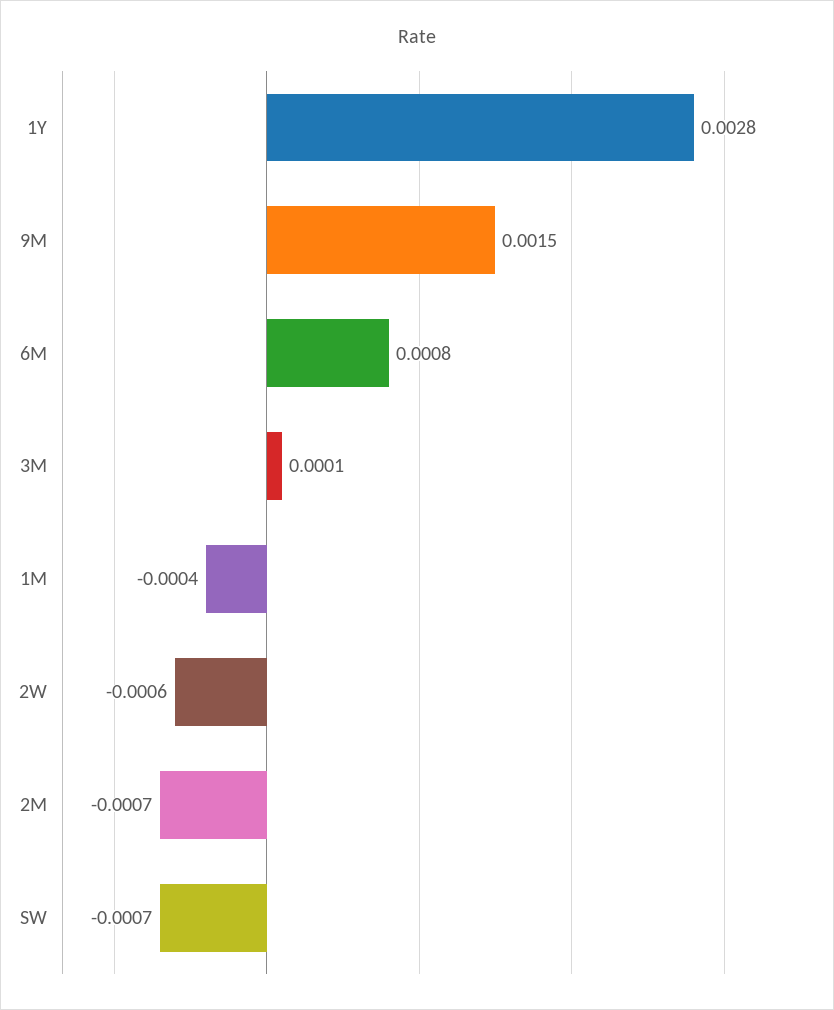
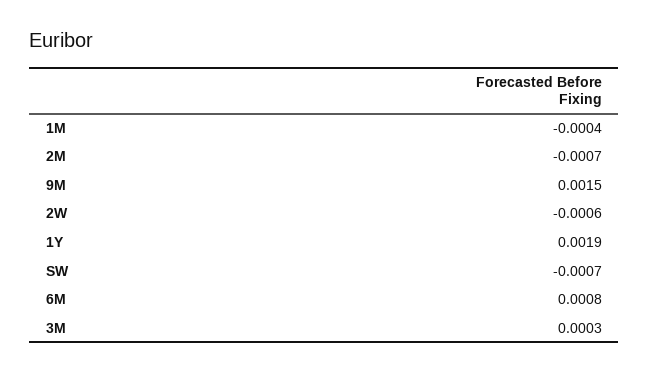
1Y: 0.0028 -> 0.0019
3M: 0.0001 -> 0.0003

